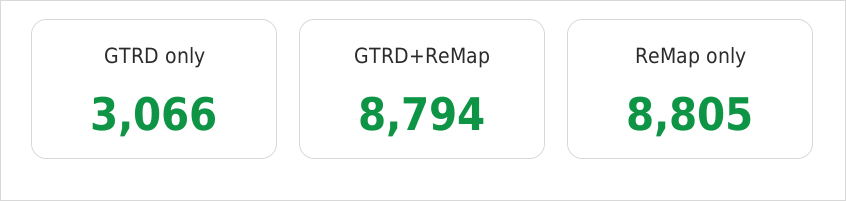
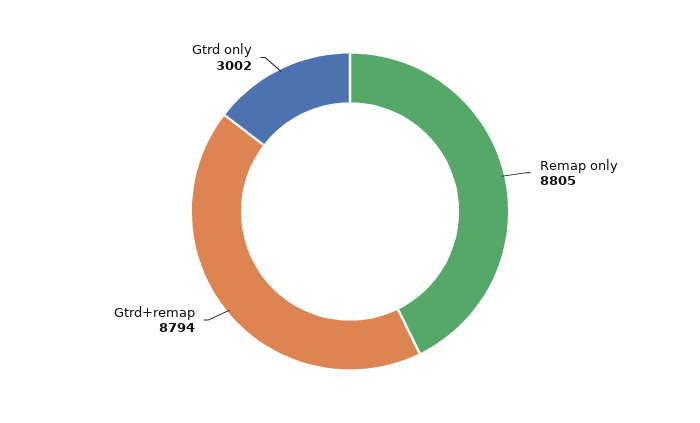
GTRD only: 3066 -> 3002

